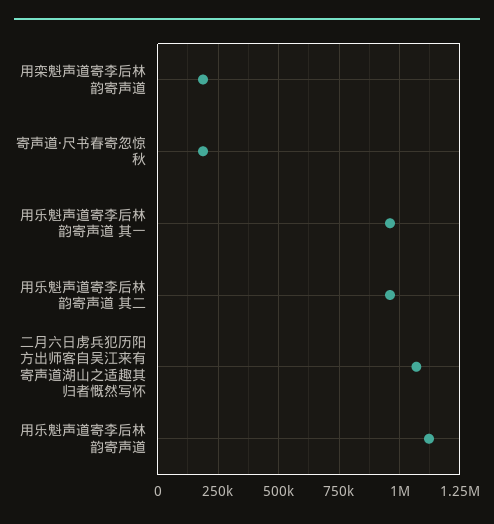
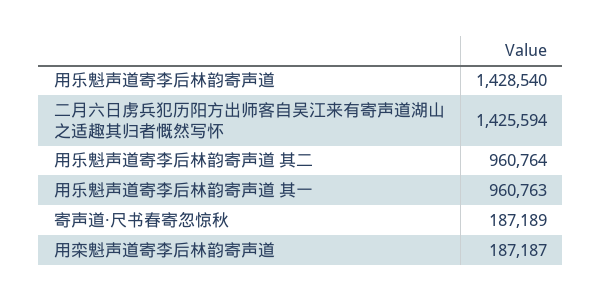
二月六日虏兵犯历阳方出师客自吴江来有寄声道湖山之适趣其归者慨然写怀: 1075000 -> 1425594
用乐魁声道寄李后林韵寄声道: 1125000 -> 1428540

